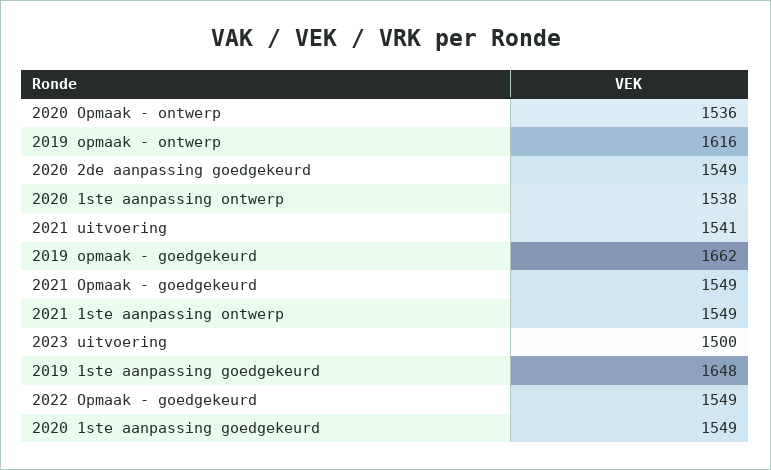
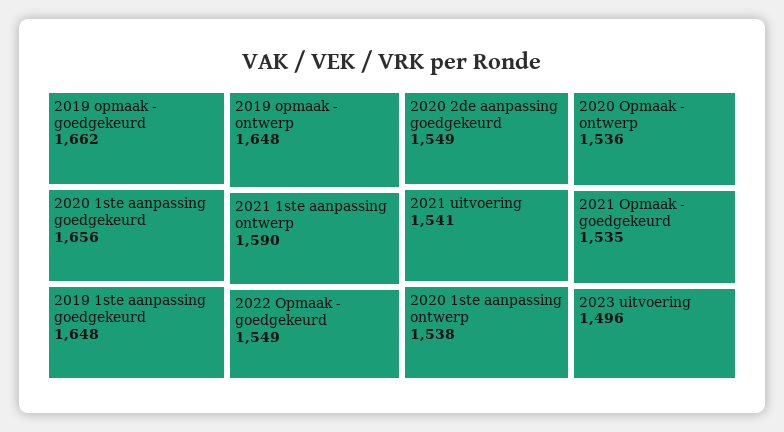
2019 opmaak - ontwerp: 1616 -> 1648
2021 Opmaak - goedgekeurd: 1549 -> 1535
2021 1ste aanpassing ontwerp: 1549 -> 1590
2023 uitvoering: 1500 -> 1496
2020 1ste aanpassing goedgekeurd: 1549 -> 1656

